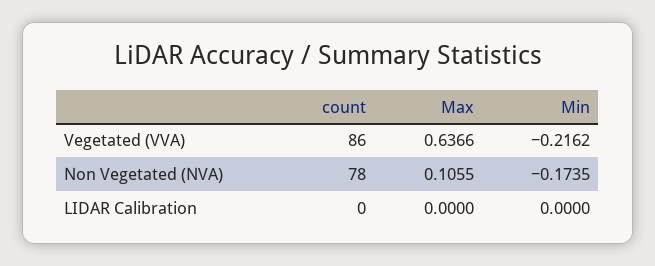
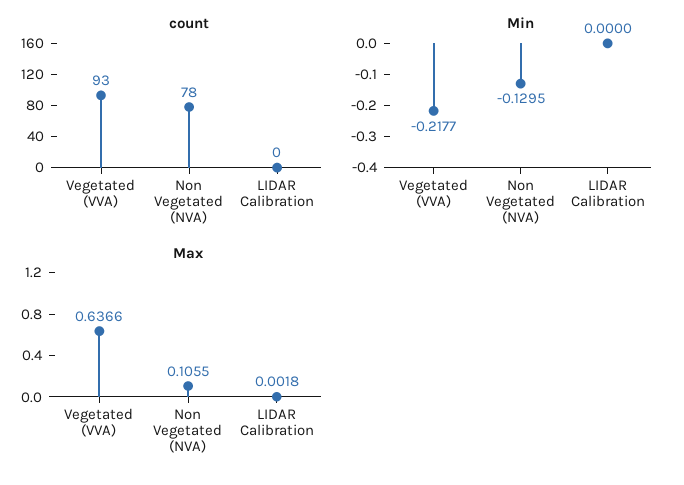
count, Vegetated (VVA): 86 -> 93
Min, Vegetated (VVA): -0.2162 -> -0.2177
Min, Non Vegetated (NVA): -0.1735 -> -0.1295
Max, LIDAR Calibration: 0 -> 0.0018

